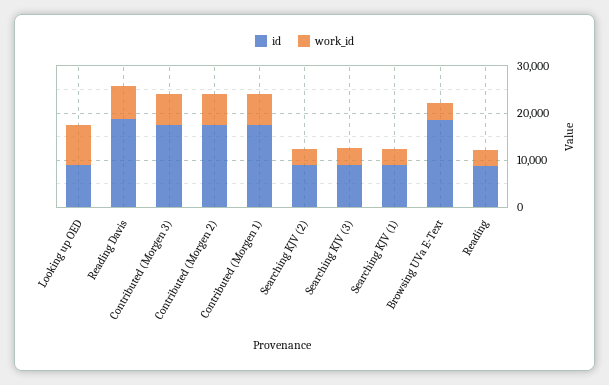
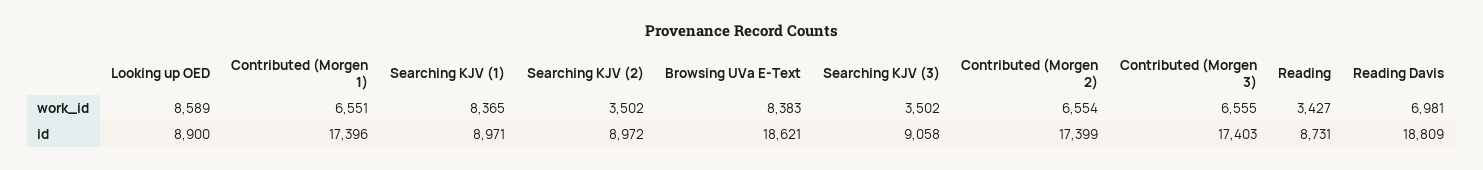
work_id, Searching KJV (1): 4000 -> 8365
work_id, Browsing UVa E-Text: 4000 -> 8383

